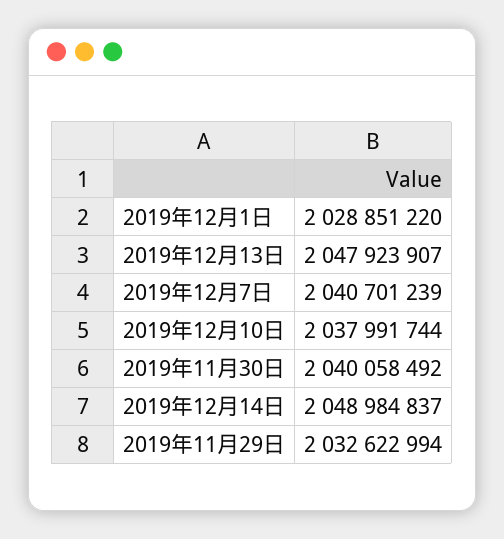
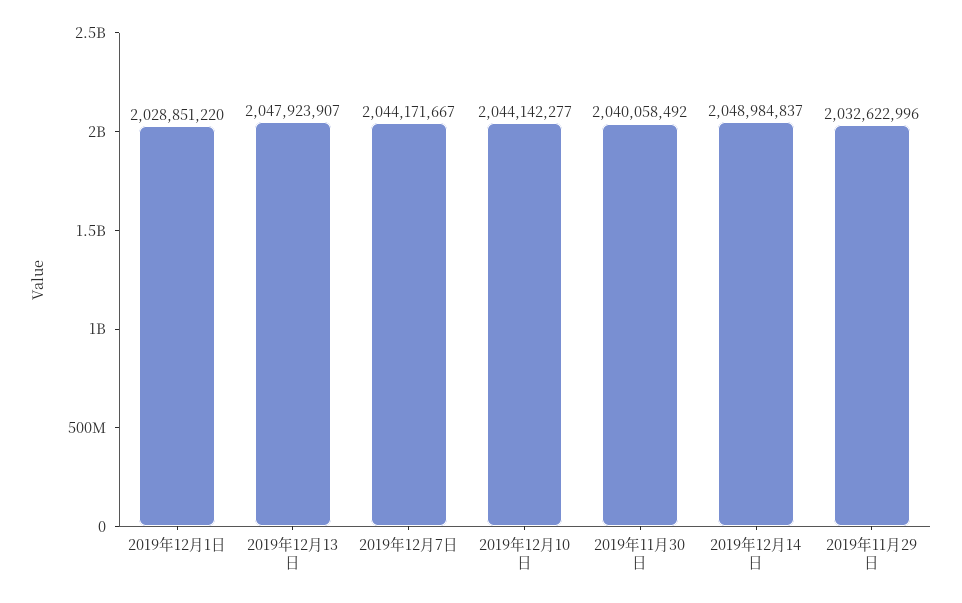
2019年12月7日: 2040701239 -> 2044171667
2019年12月10日: 2037991744 -> 2044142277
2019年11月29日: 2032622994 -> 2032622996

